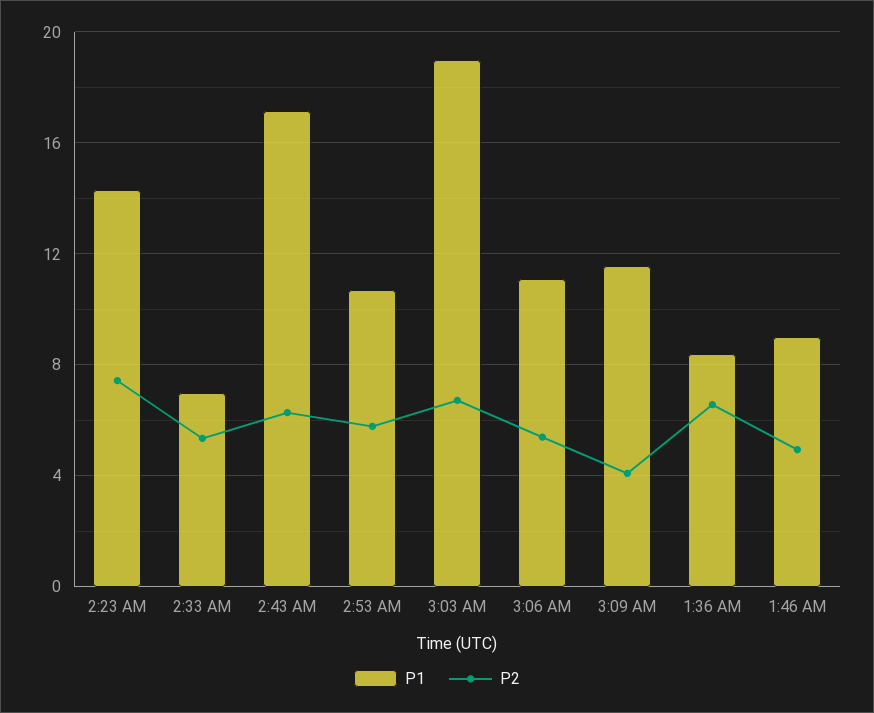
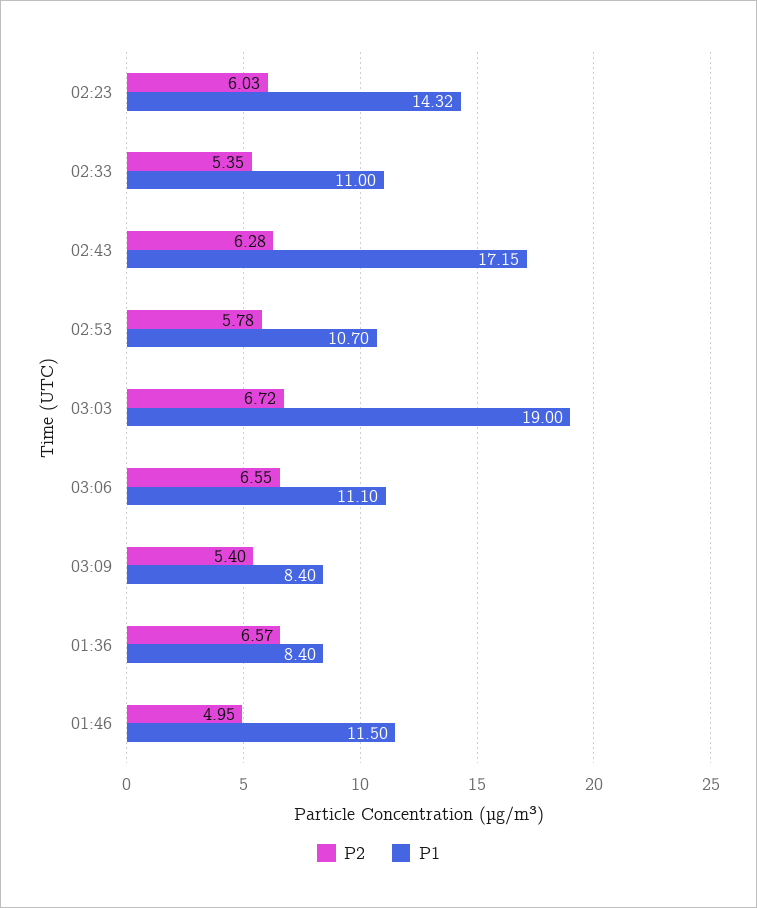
P2, 2:23 AM: 7.5 -> 6.03
P1, 2:33 AM: 7 -> 11
P2, 3:06 AM: 5.5 -> 6.55
P1, 3:09 AM: 11.5 -> 8.4
P2, 3:09 AM: 4 -> 5.4
P1, 1:46 AM: 9 -> 11.5

